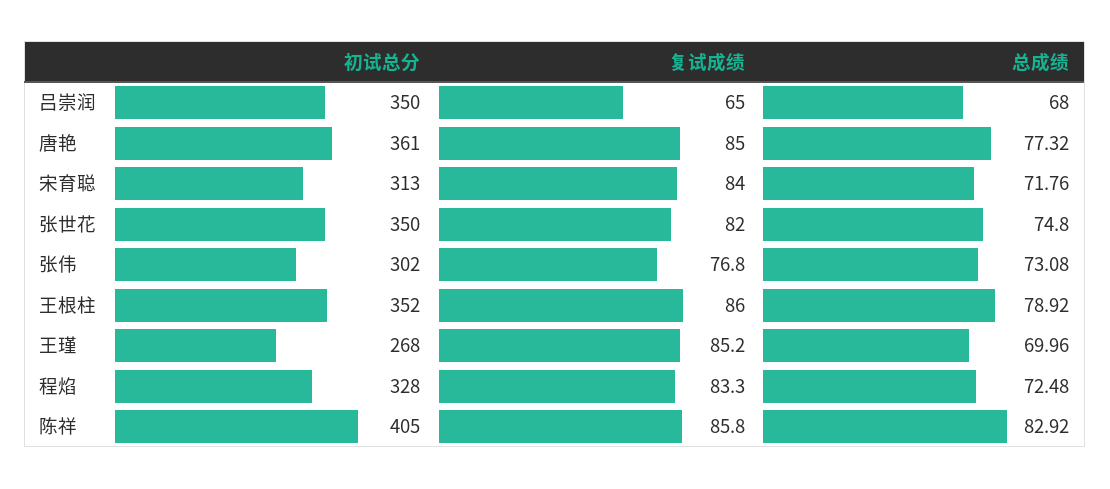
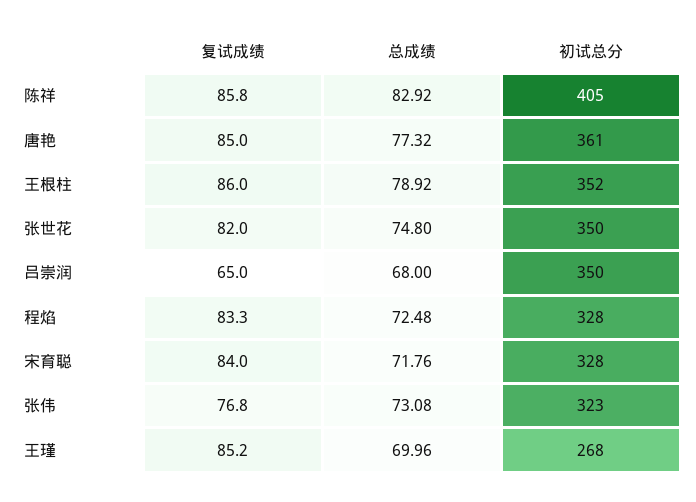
初试总分, 宋育聪: 313 -> 328
初试总分, 张伟: 302 -> 323

